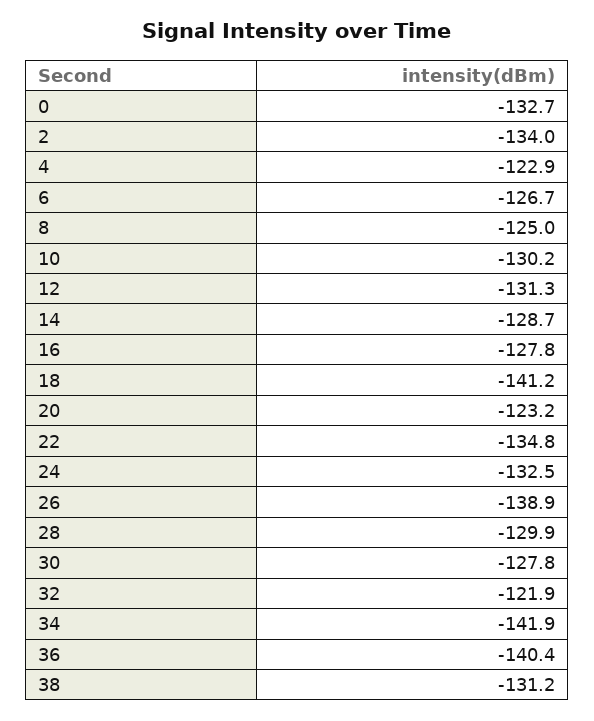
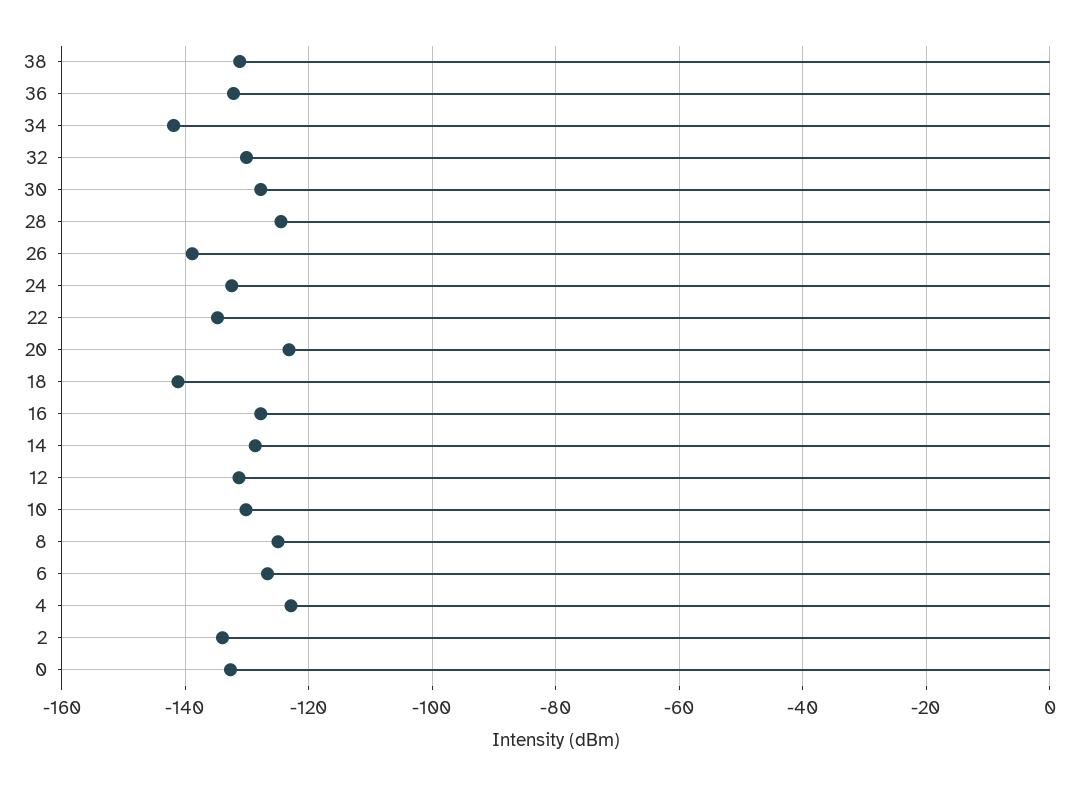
28: -129.9 -> -124
32: -121.9 -> -130
36: -140.4 -> -132

